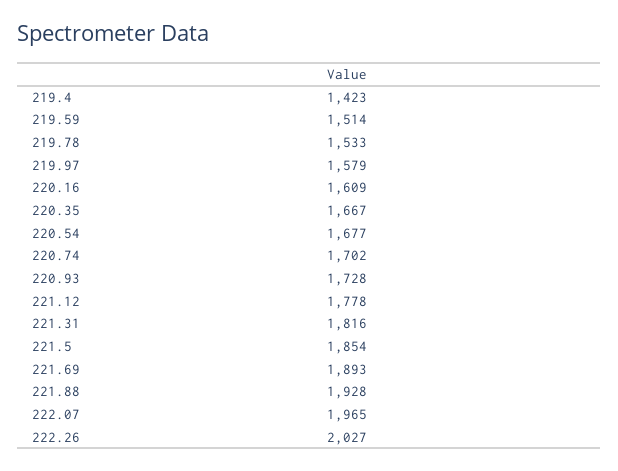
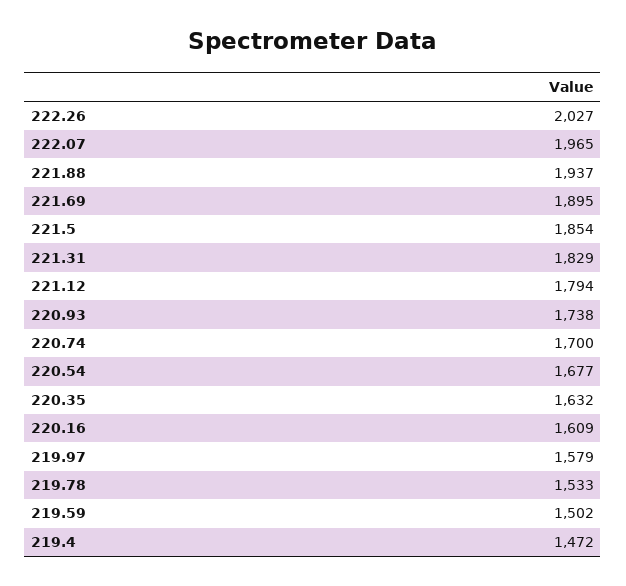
219.4: 1423 -> 1472
219.59: 1514 -> 1502
220.35: 1667 -> 1632
220.74: 1702 -> 1700
220.93: 1728 -> 1738
221.12: 1778 -> 1794
221.31: 1816 -> 1829
221.69: 1893 -> 1895
221.88: 1928 -> 1937

